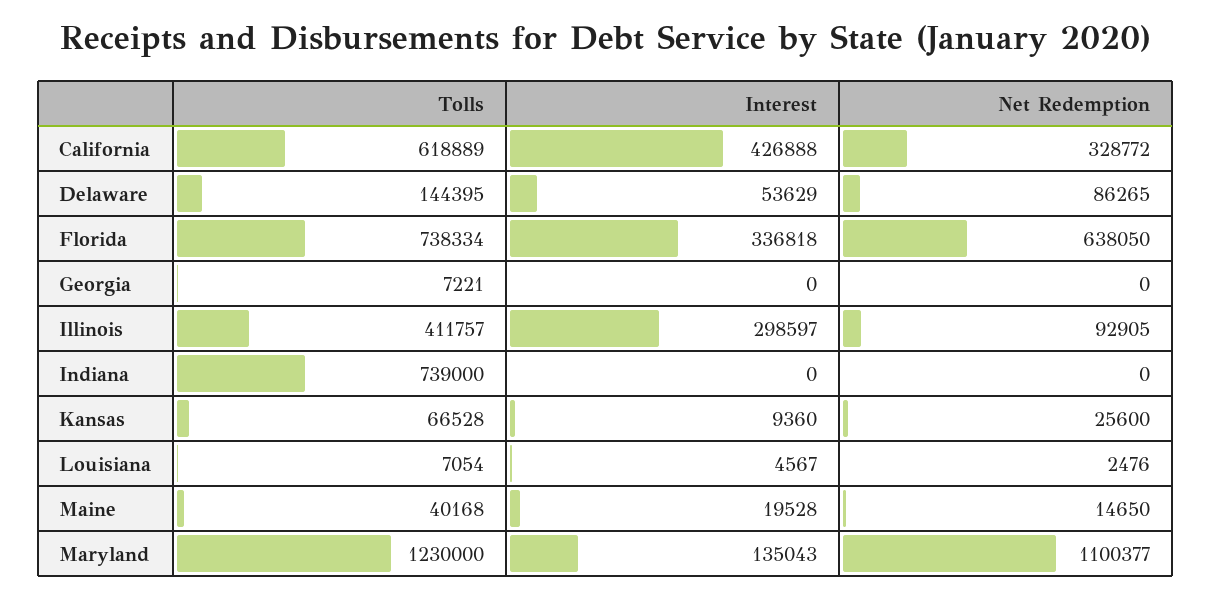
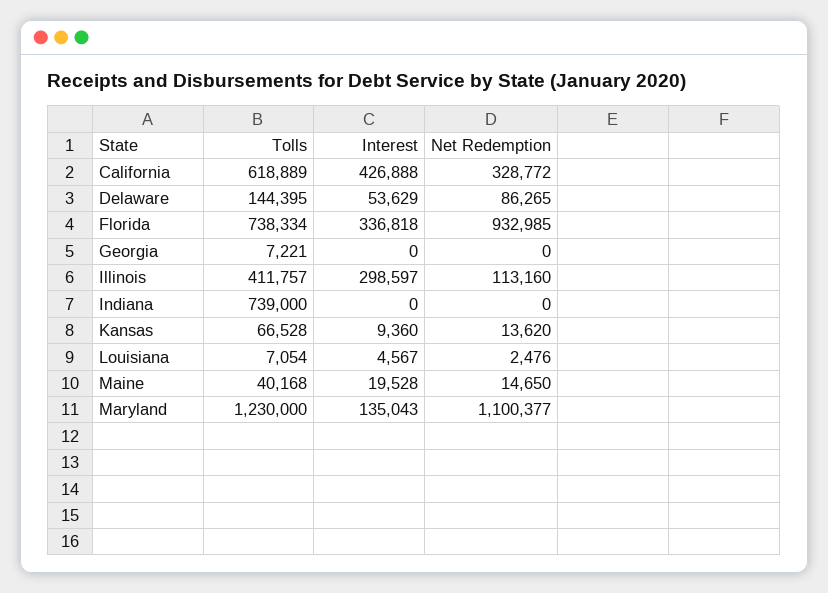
Net Redemption, Florida: 638050 -> 932985
Net Redemption, Illinois: 92905 -> 113160
Net Redemption, Kansas: 25600 -> 13620

